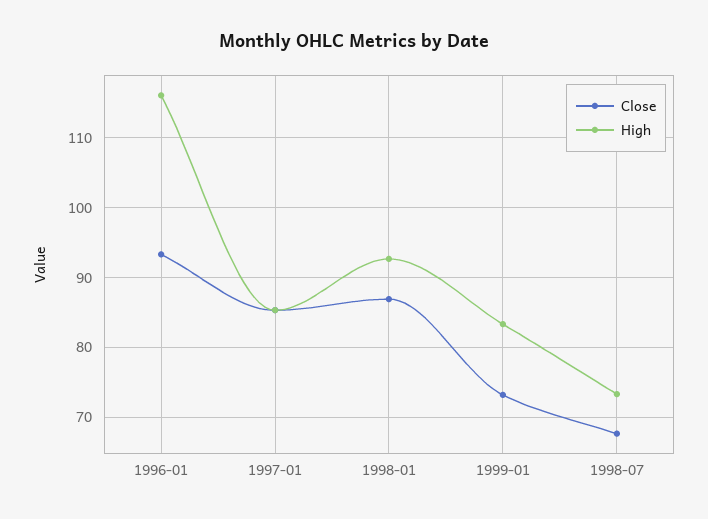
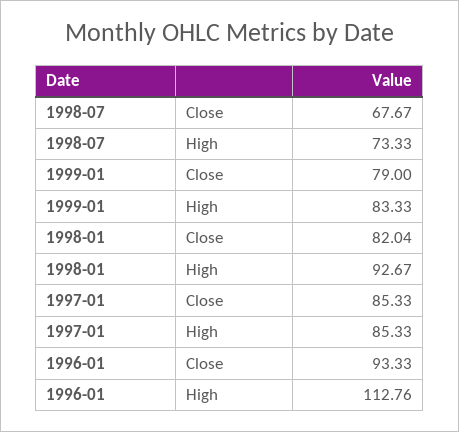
High, 1996-01: 116 -> 112.76
Close, 1998-01: 87 -> 82.04
Close, 1999-01: 73 -> 79

